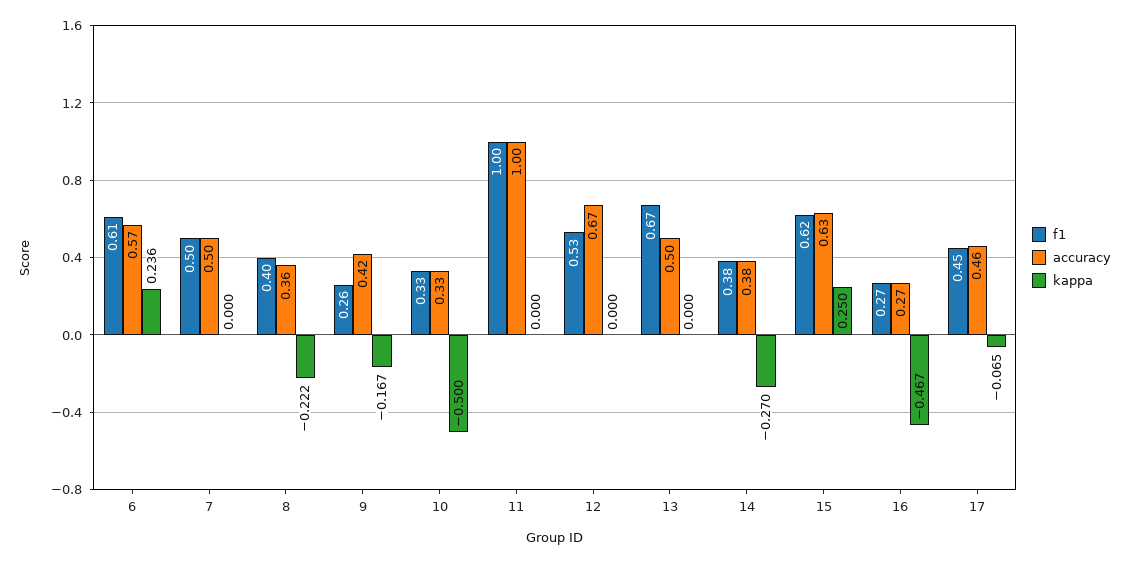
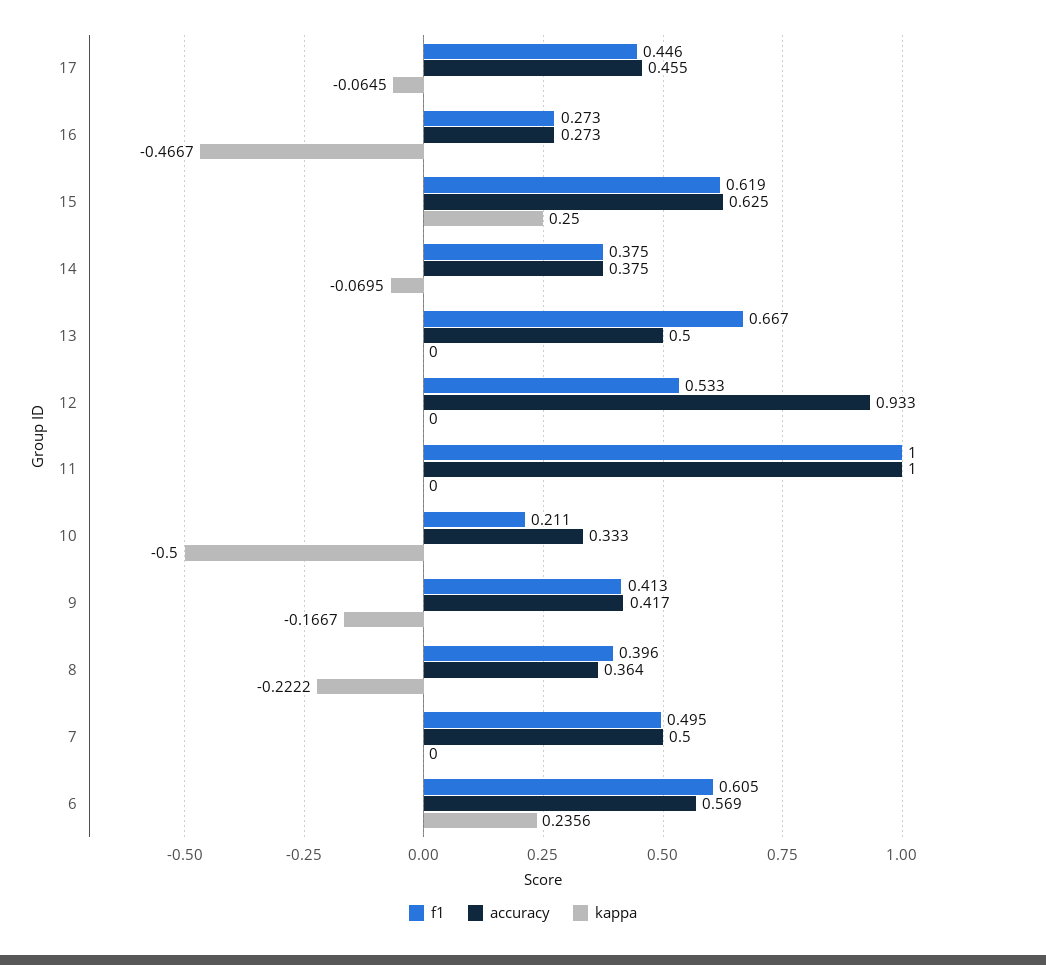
f1, 9: 0.26 -> 0.413
f1, 10: 0.33 -> 0.211
accuracy, 12: 0.67 -> 0.933
kappa, 14: -0.27 -> -0.0695

